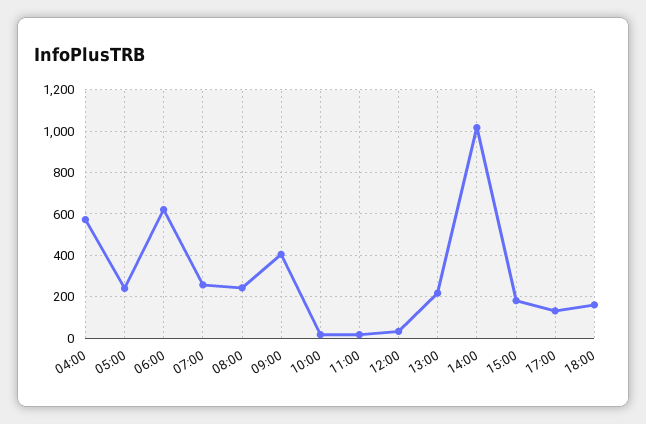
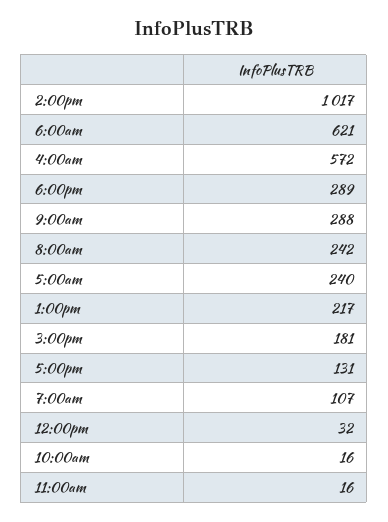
07:00: 250 -> 107
09:00: 400 -> 288
18:00: 150 -> 289

